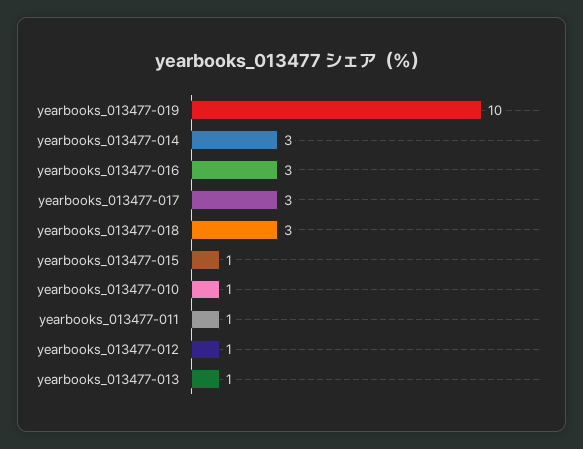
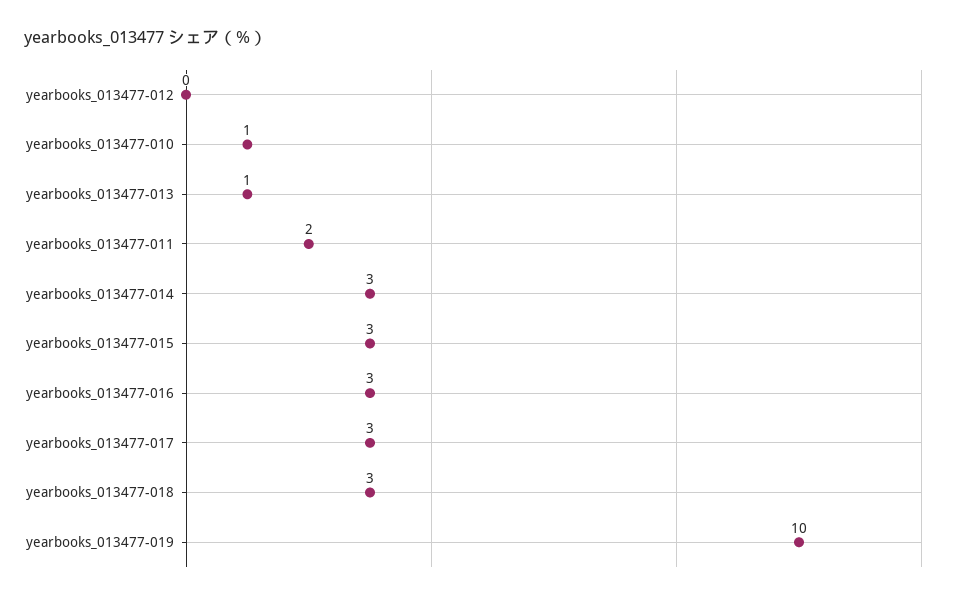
yearbooks_013477-015: 1 -> 3
yearbooks_013477-011: 1 -> 2
yearbooks_013477-012: 1 -> 0

